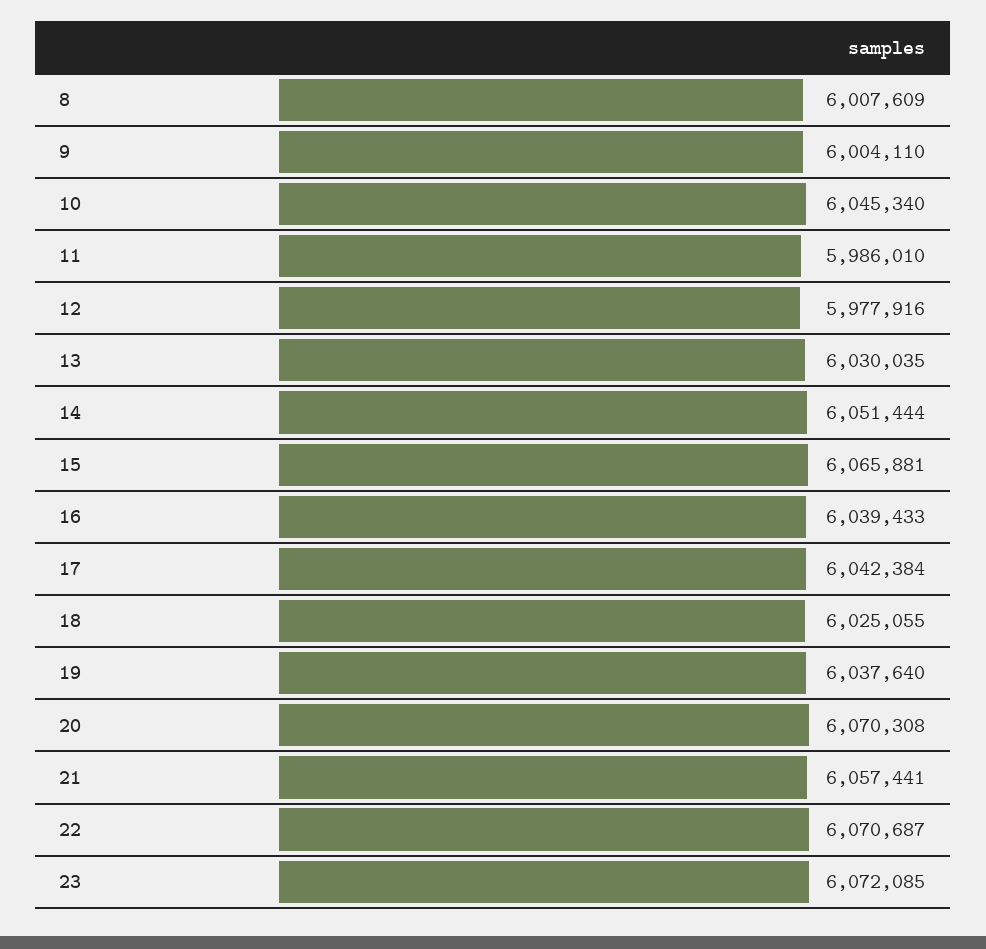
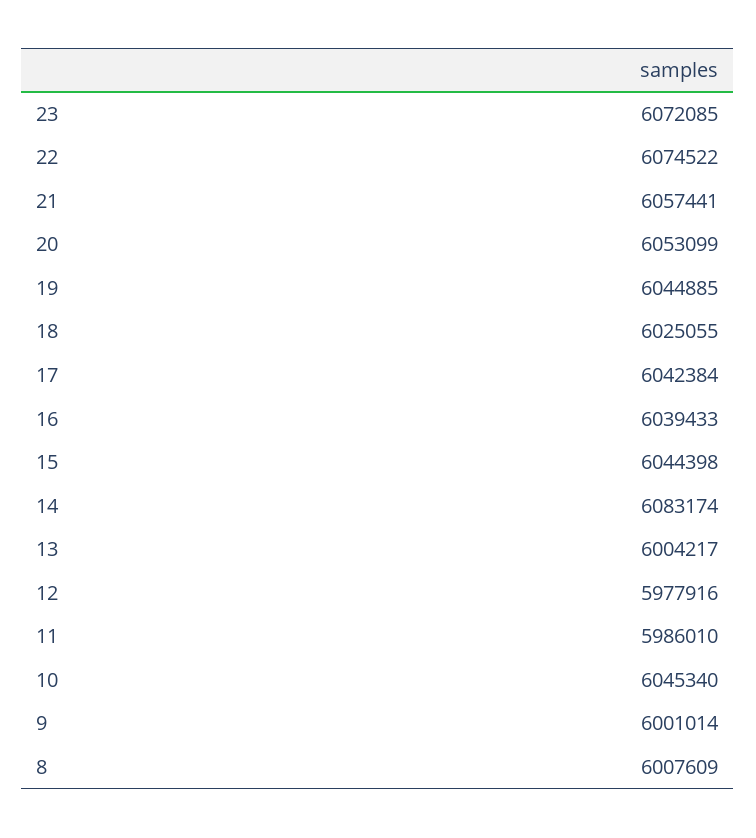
9: 6004110 -> 6001014
13: 6030035 -> 6004217
14: 6051444 -> 6083174
15: 6065881 -> 6044398
19: 6037640 -> 6044885
20: 6070308 -> 6053099
22: 6070687 -> 6074522

